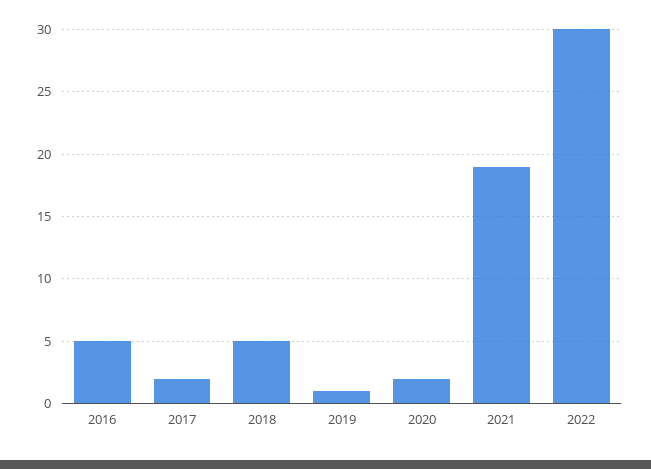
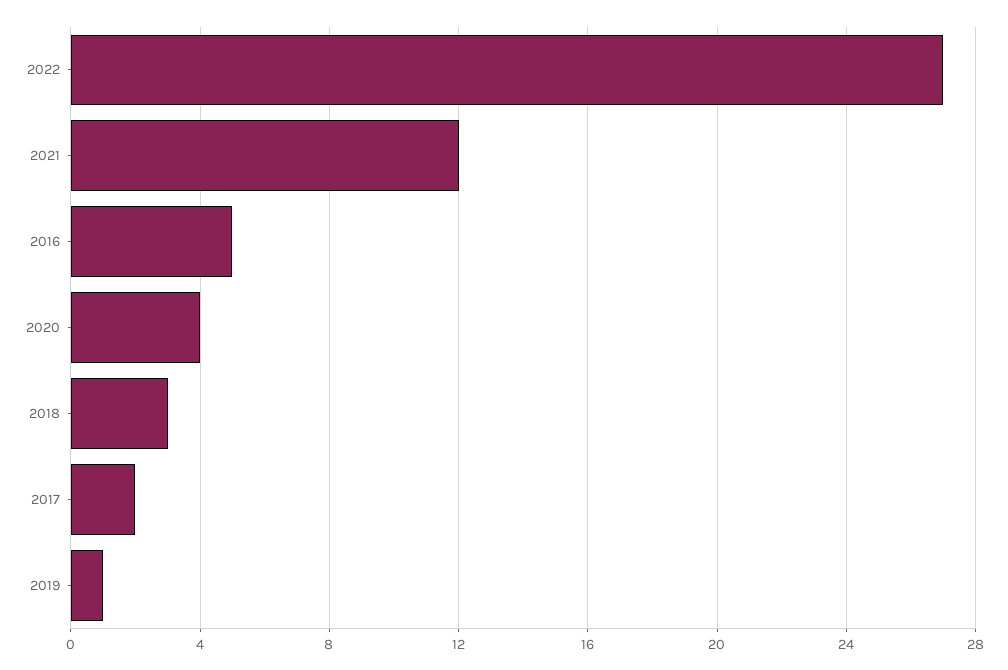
2018: 5 -> 3
2020: 2 -> 4
2021: 19 -> 12
2022: 30 -> 27

